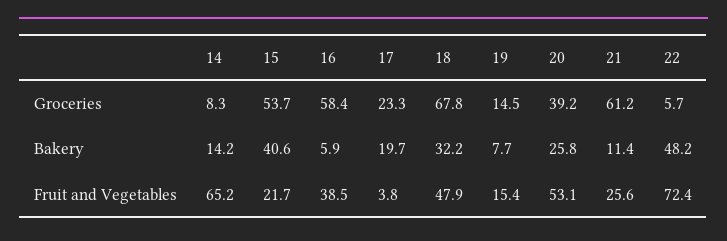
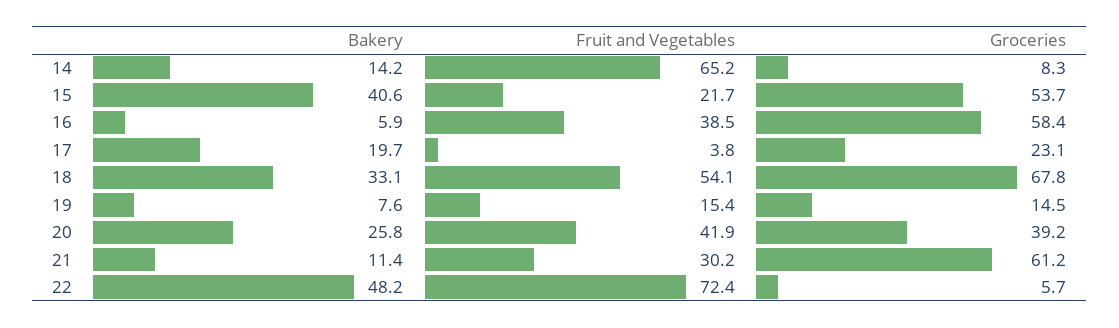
17, Groceries: 23.3 -> 23.1
18, Bakery: 32.2 -> 33.1
19, Bakery: 7.7 -> 7.6
18, Fruit and Vegetables: 47.9 -> 54.1
20, Fruit and Vegetables: 53.1 -> 41.9
21, Fruit and Vegetables: 25.6 -> 30.2

